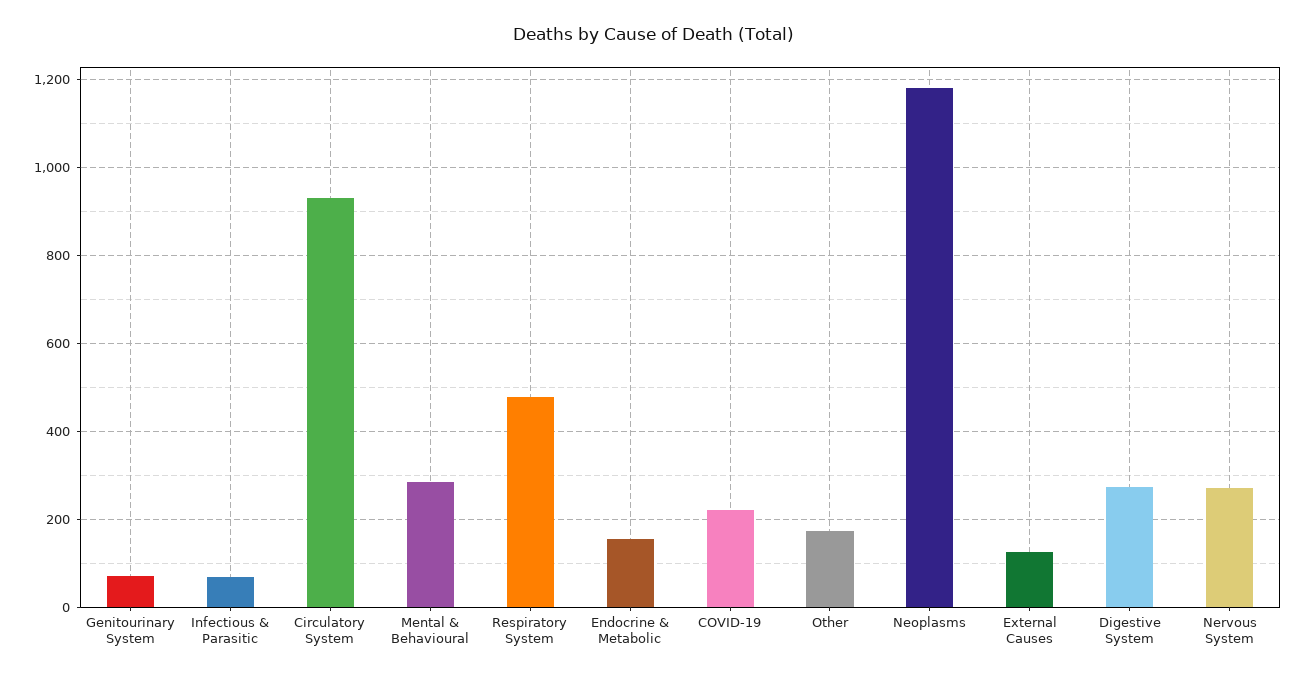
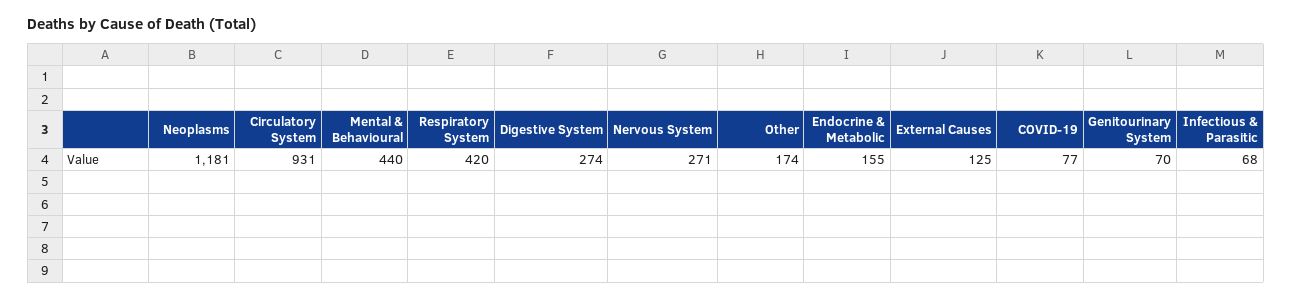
Mental & Behavioural: 280 -> 440
Respiratory System: 480 -> 420
COVID-19: 220 -> 77

